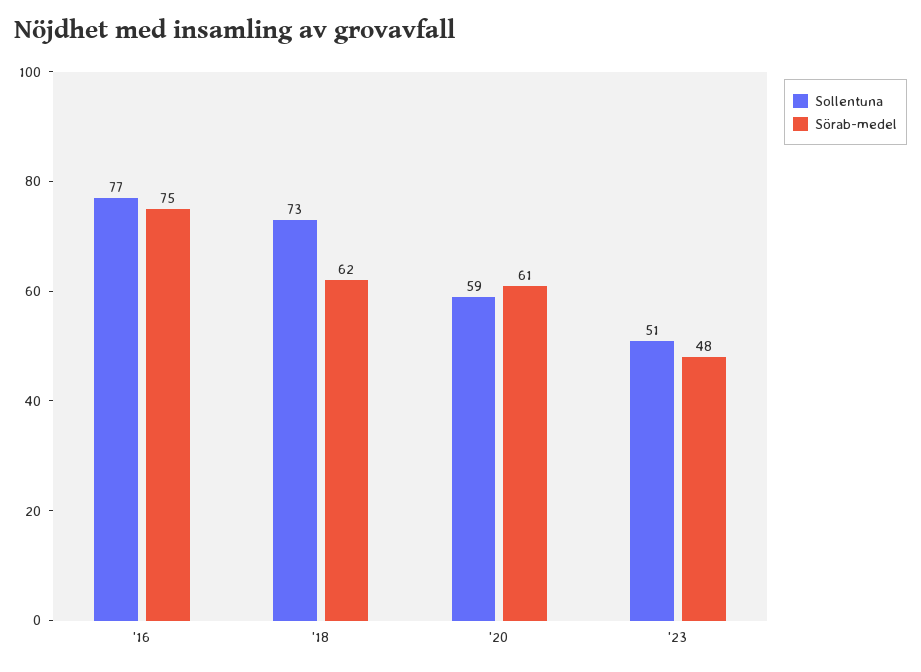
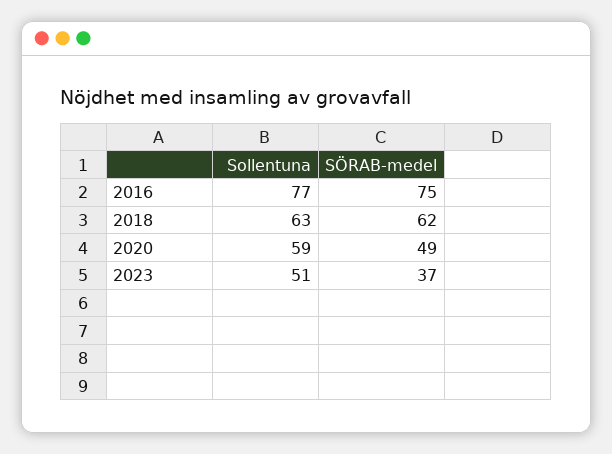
Sollentuna, '18: 73 -> 63
Sörab-medel, '20: 61 -> 49
Sörab-medel, '23: 48 -> 37

